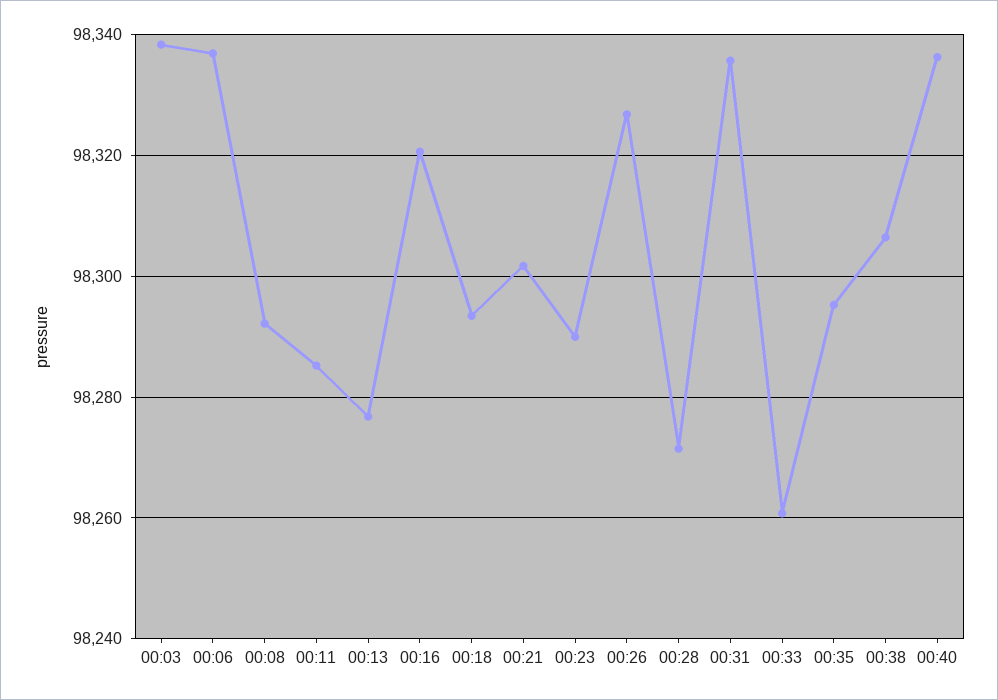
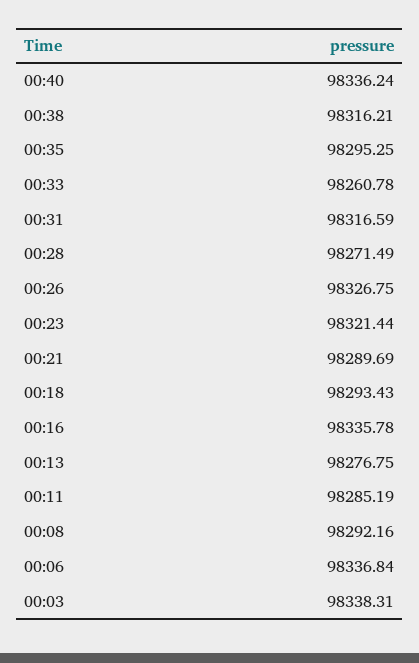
00:16: 98320 -> 98335.78
00:21: 98302 -> 98289.69
00:23: 98290 -> 98321.44
00:31: 98336 -> 98316.59
00:38: 98306 -> 98316.21

